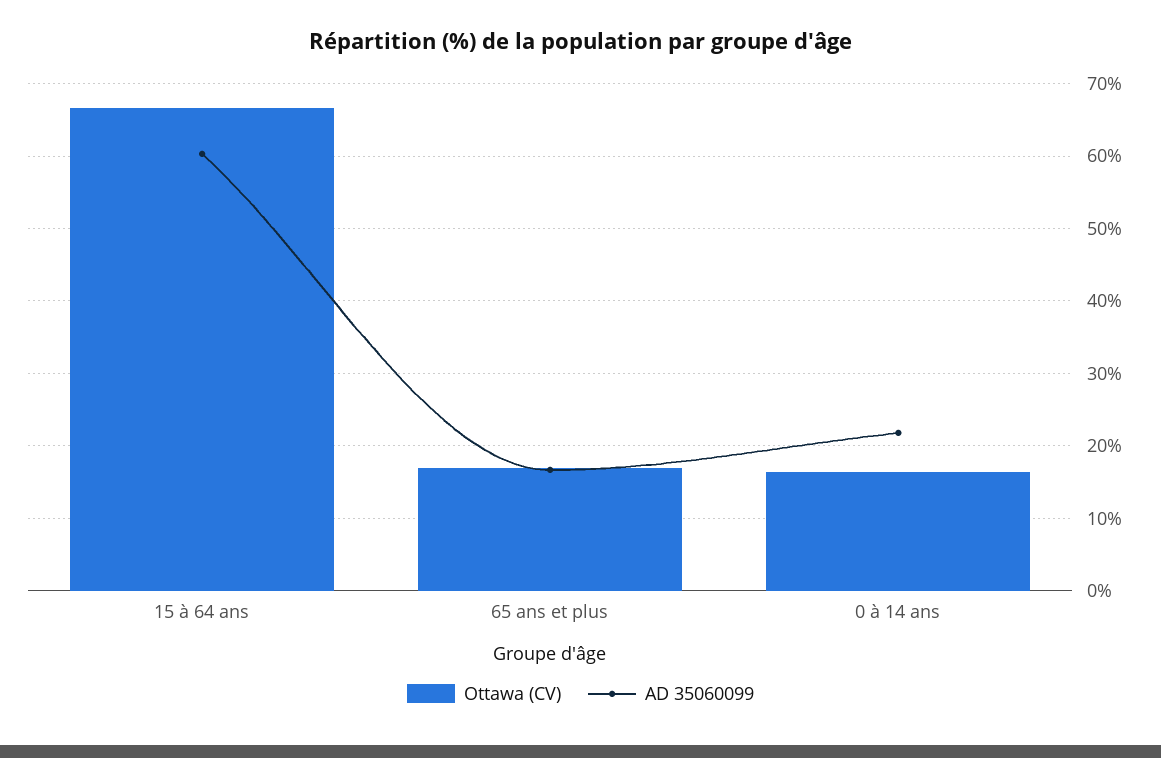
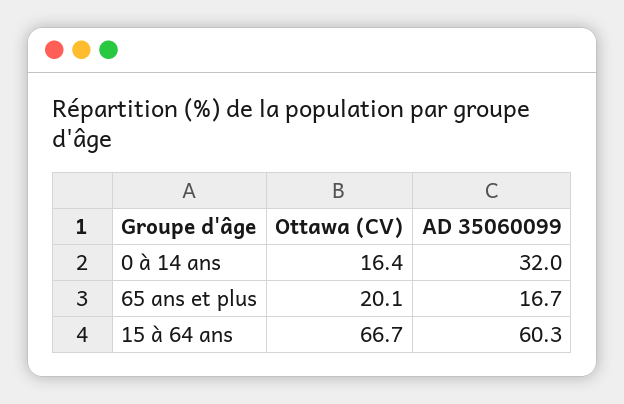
Ottawa (CV), 65 ans et plus: 17 -> 20.1
AD 35060099, 0 à 14 ans: 22 -> 32

